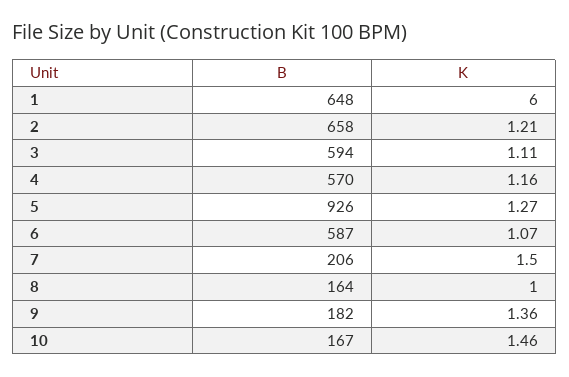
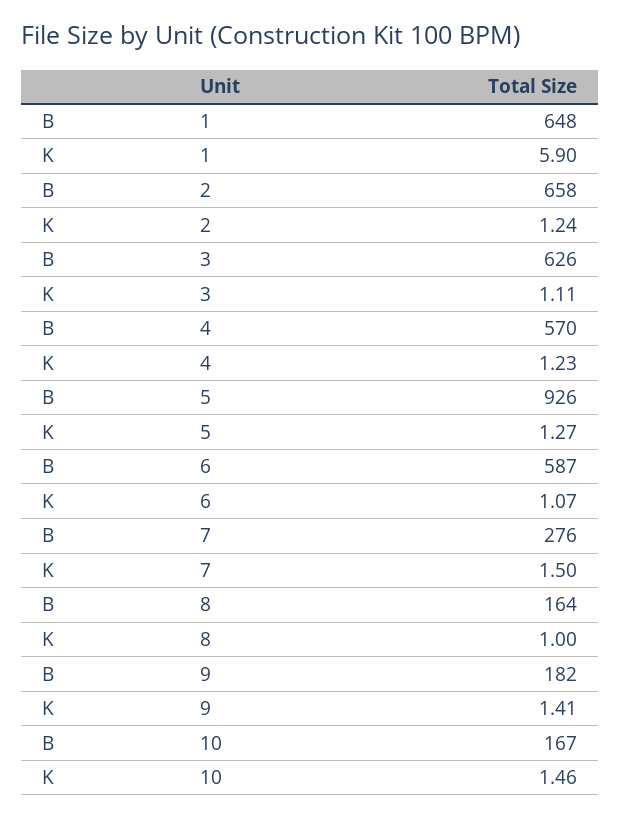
K, 1: 6 -> 5.9
K, 2: 1.21 -> 1.24
B, 3: 594 -> 626
K, 4: 1.16 -> 1.23
B, 7: 206 -> 276
K, 9: 1.36 -> 1.41

